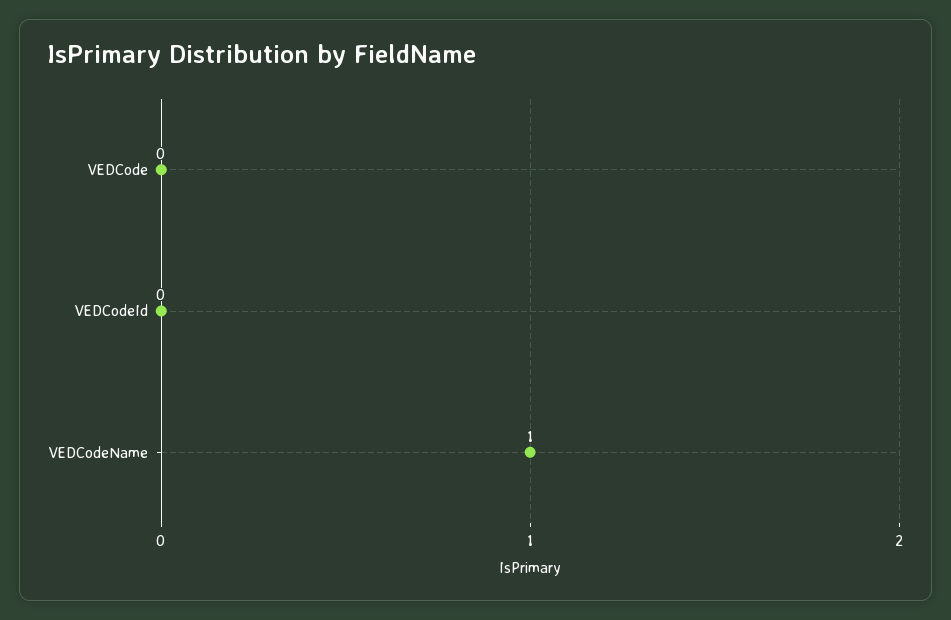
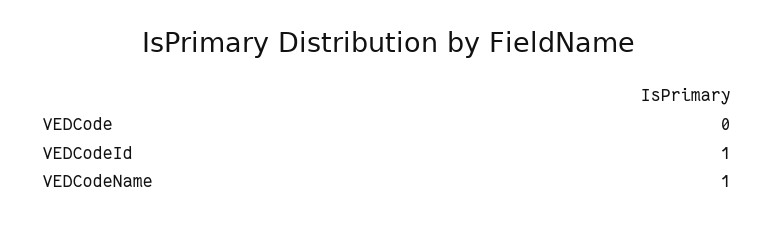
VEDCodeId: 0 -> 1

